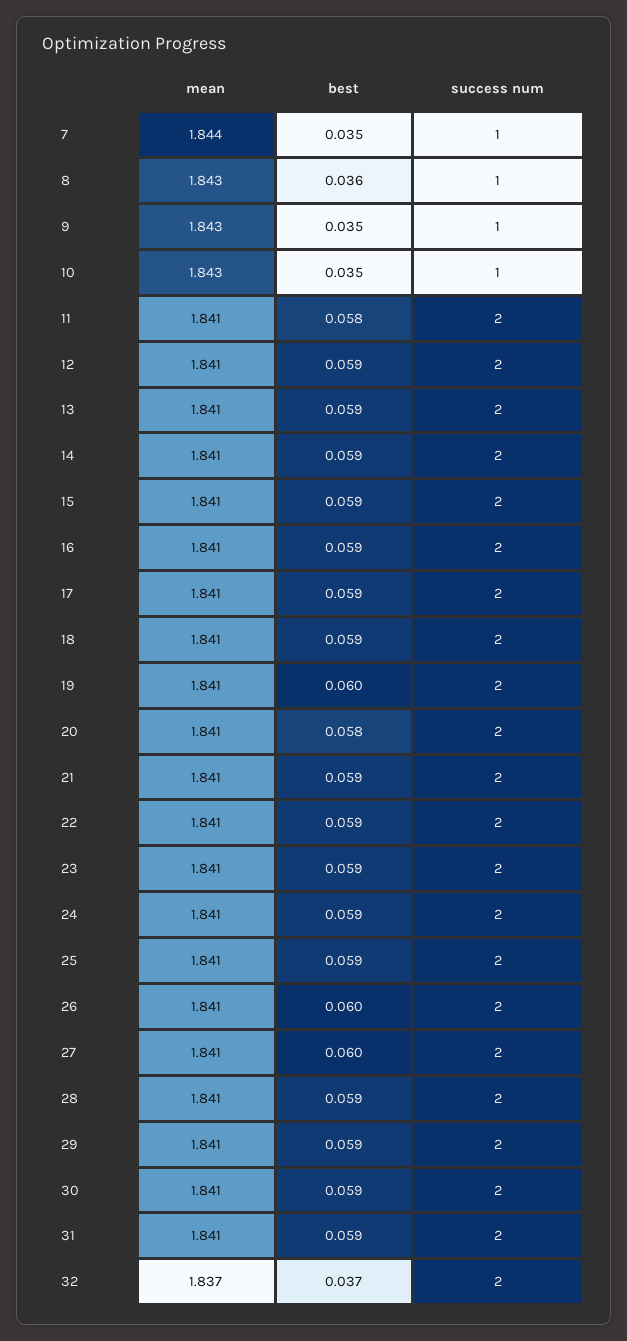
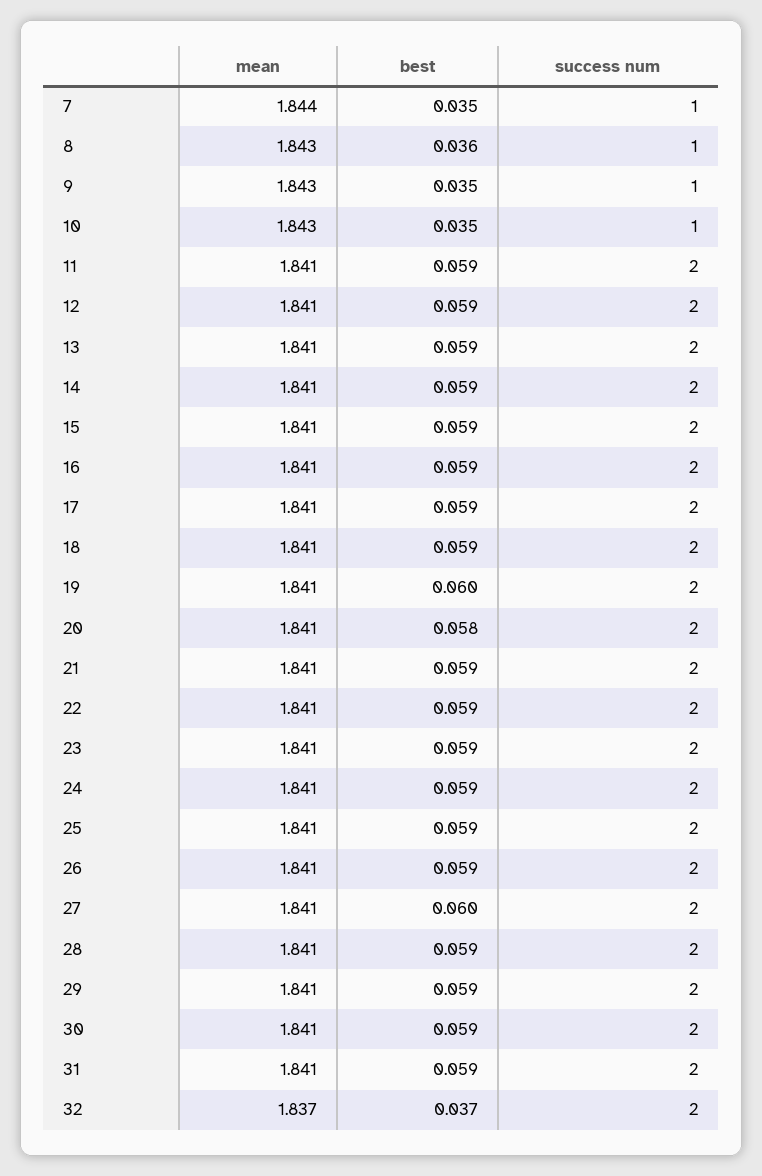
best, 11: 0.058 -> 0.059
best, 26: 0.06 -> 0.059

